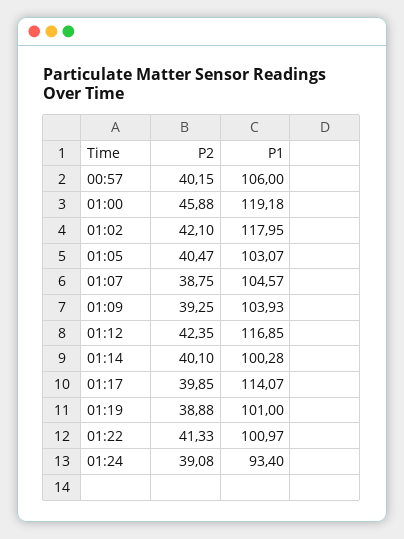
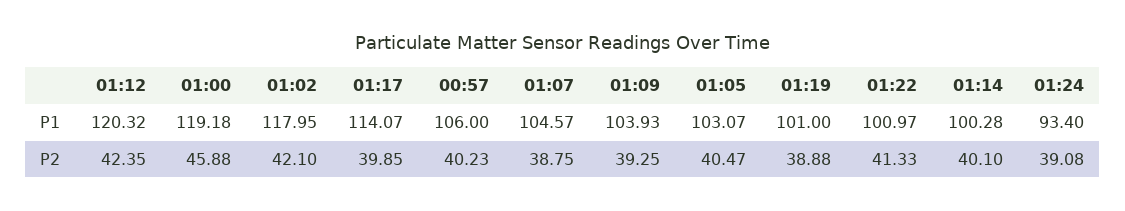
P2, 00:57: 40.15 -> 40.23
P1, 01:12: 116.85 -> 120.32

